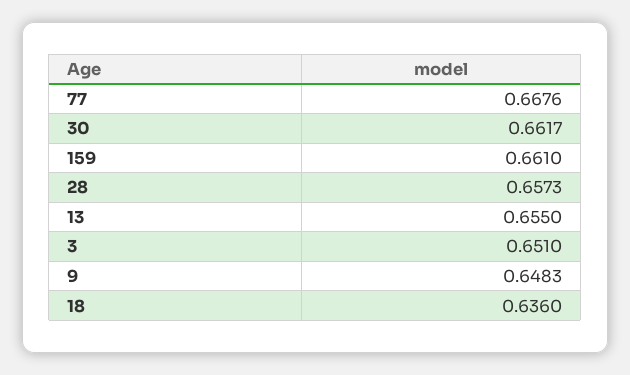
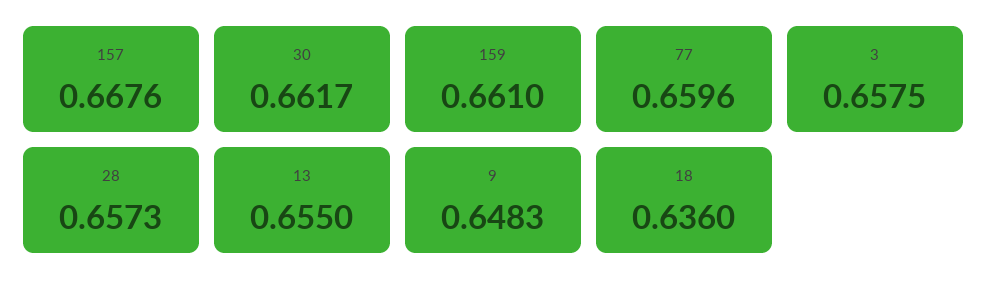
77: 0.6676 -> 0.6596
3: 0.651 -> 0.6575
157: none -> 0.6676

